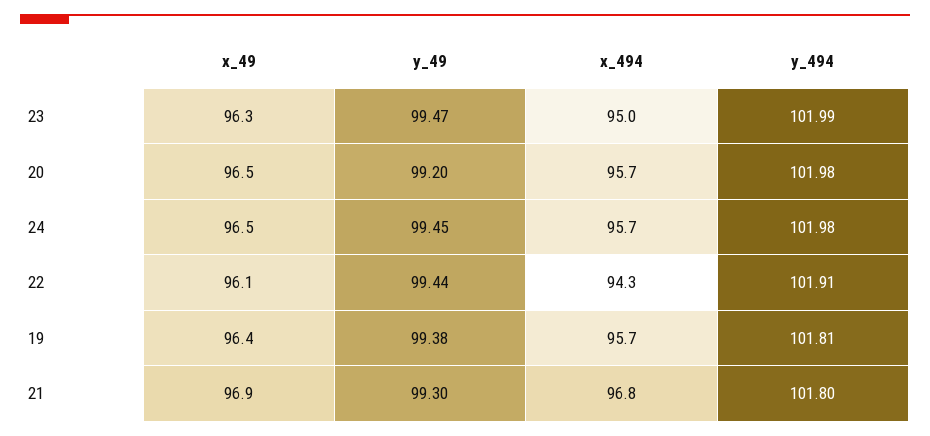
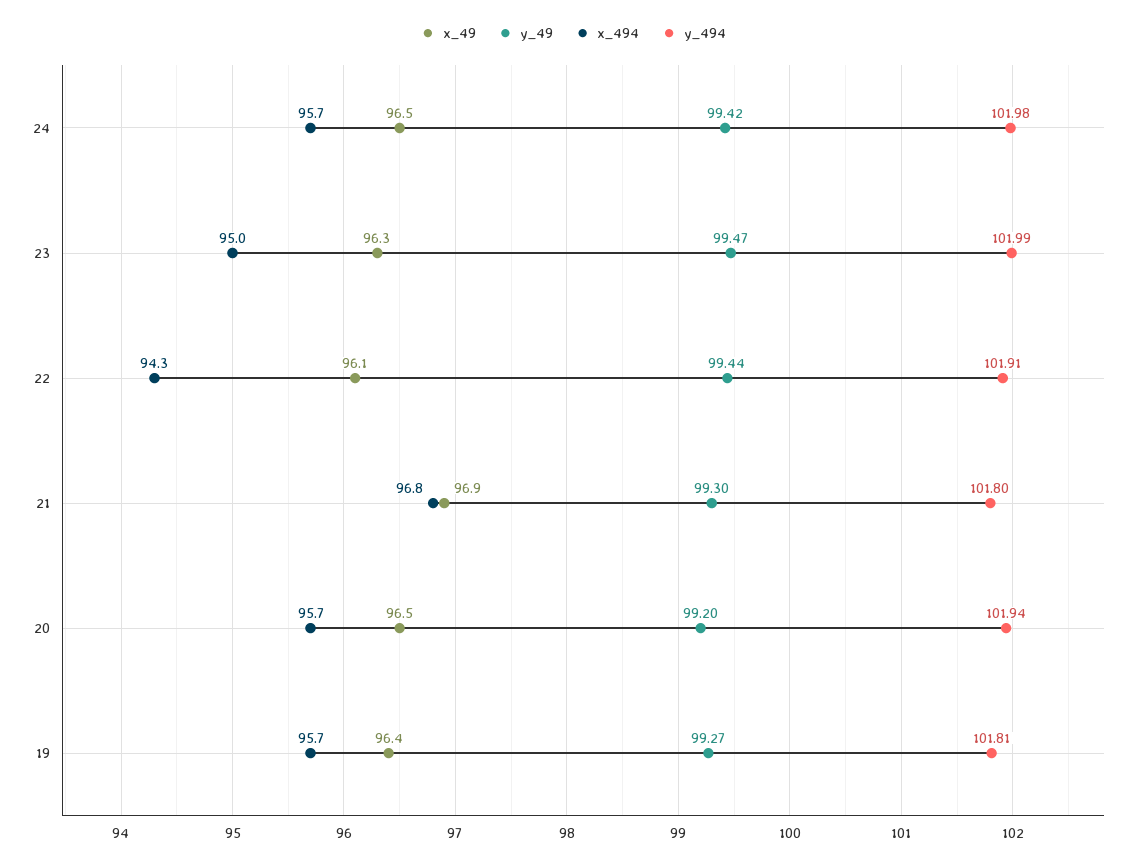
y_494, 20: 101.98 -> 101.94
y_49, 24: 99.45 -> 99.42
y_49, 19: 99.38 -> 99.27

